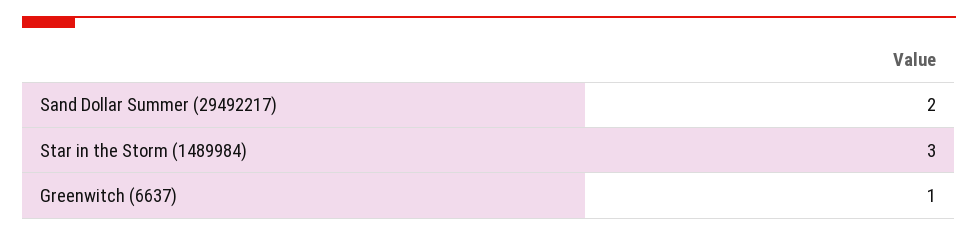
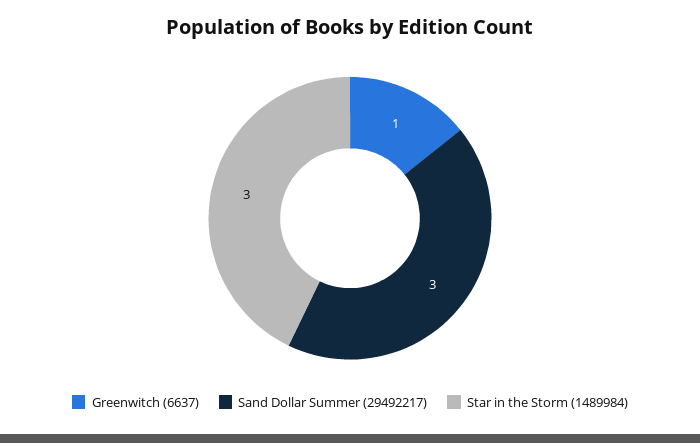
Sand Dollar Summer (29492217): 2 -> 3

